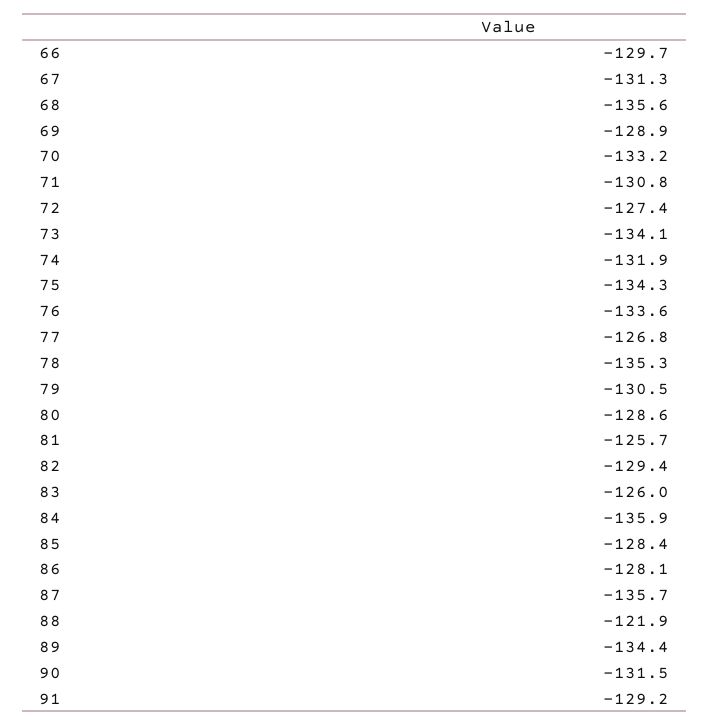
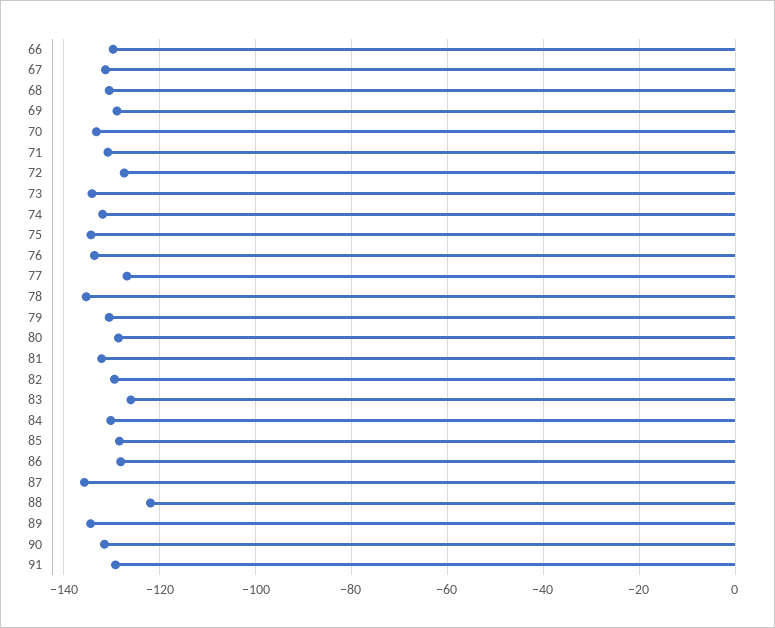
68: -135.6 -> -130
81: -125.7 -> -132
84: -135.9 -> -130

